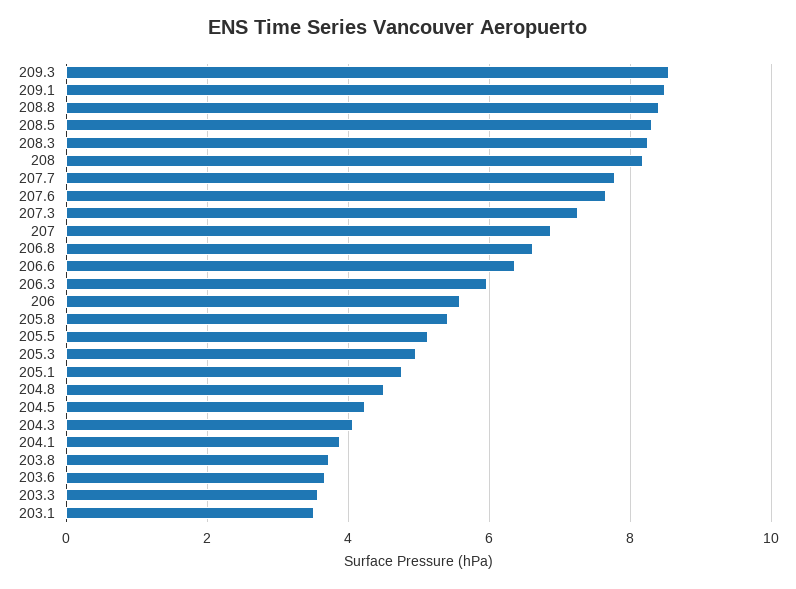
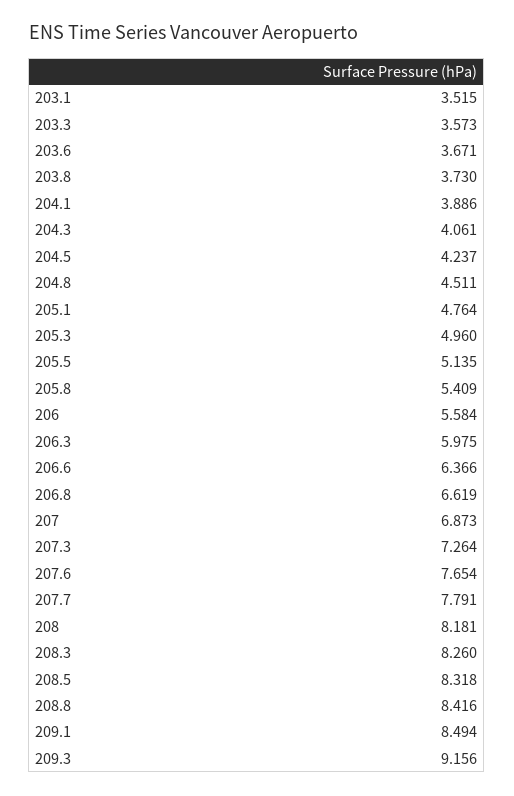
209.3: 8.6 -> 9.156

